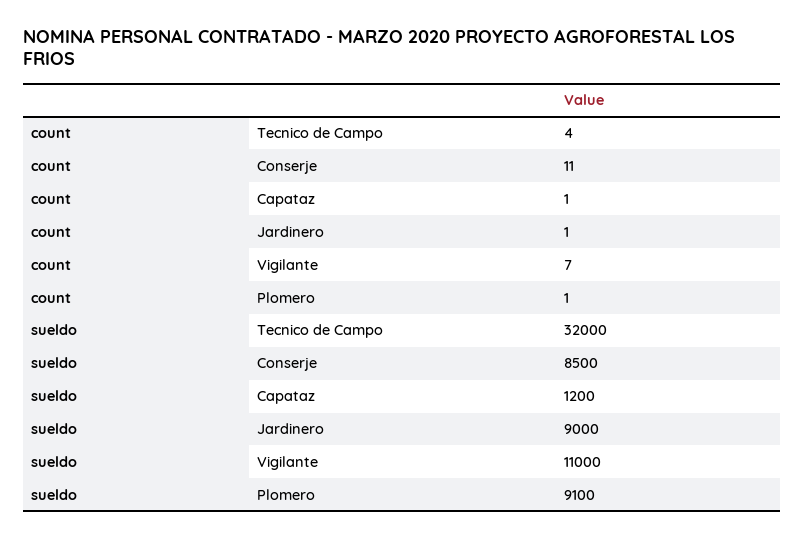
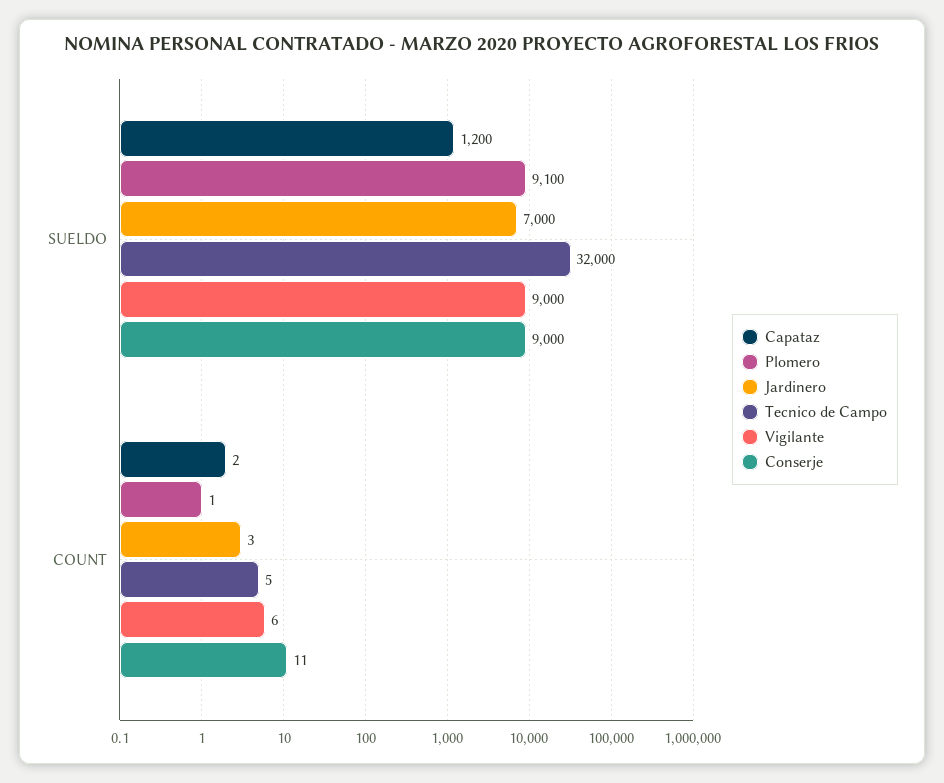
Tecnico de Campo, count: 4 -> 5
Capataz, count: 1 -> 2
Jardinero, count: 1 -> 3
Vigilante, count: 7 -> 6
Conserje, sueldo: 8500 -> 9000
Jardinero, sueldo: 9000 -> 7000
Vigilante, sueldo: 11000 -> 9000

